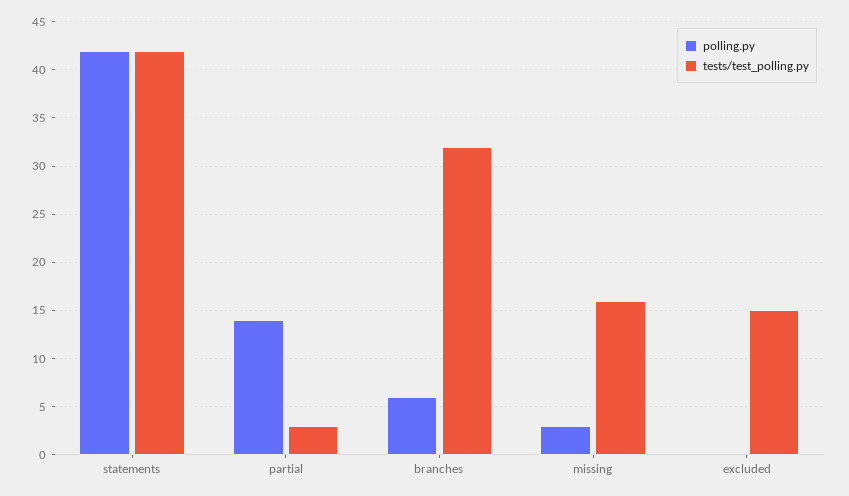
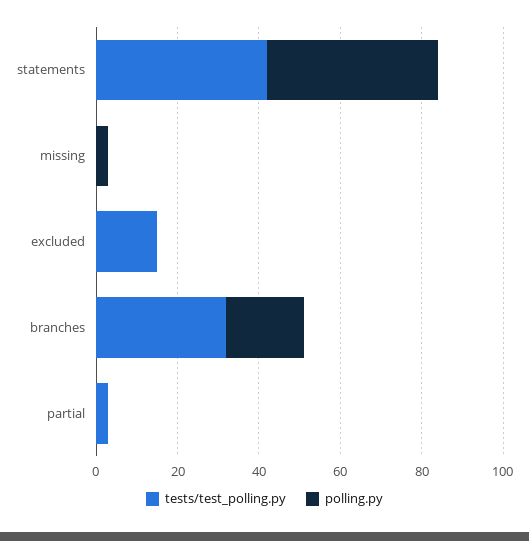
polling.py, partial: 14 -> 0
polling.py, branches: 6 -> 20
tests/test_polling.py, missing: 16 -> 0

